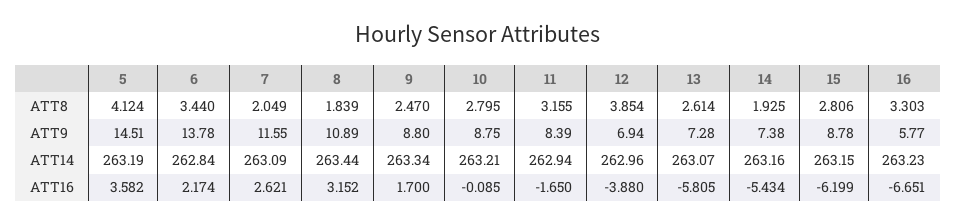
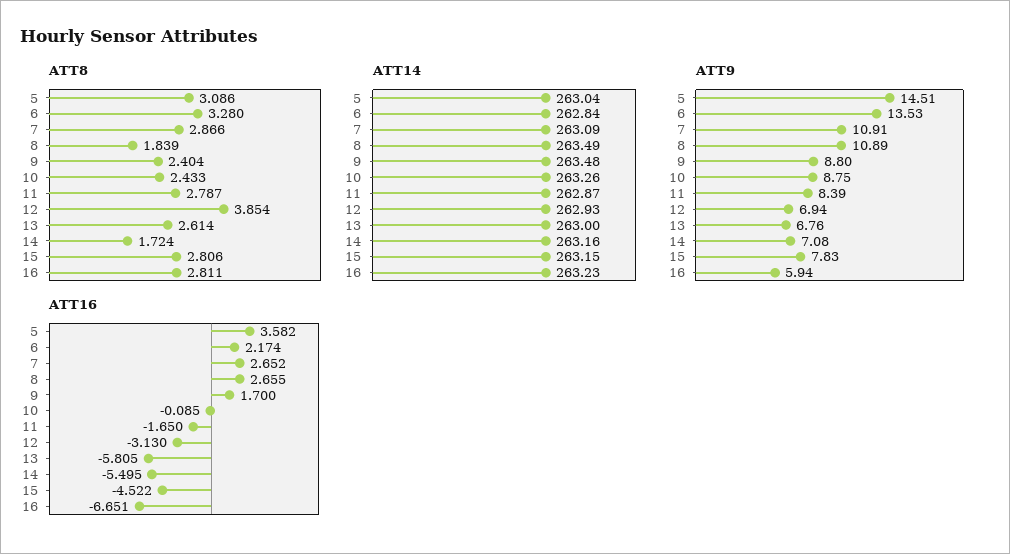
ATT8, 5: 4.124 -> 3.086
ATT8, 6: 3.44 -> 3.28
ATT8, 7: 2.049 -> 2.866
ATT8, 9: 2.47 -> 2.404
ATT8, 10: 2.795 -> 2.433
ATT8, 11: 3.155 -> 2.787
ATT8, 14: 1.925 -> 1.724
ATT8, 16: 3.303 -> 2.811
ATT9, 6: 13.78 -> 13.53
ATT9, 7: 11.55 -> 10.91
ATT9, 13: 7.28 -> 6.76
ATT9, 14: 7.38 -> 7.08
ATT9, 15: 8.78 -> 7.83
ATT9, 16: 5.77 -> 5.94
ATT14, 5: 263.19 -> 263.04
ATT14, 8: 263.44 -> 263.49
ATT14, 9: 263.34 -> 263.48
ATT14, 10: 263.21 -> 263.26
ATT14, 11: 262.94 -> 262.87
ATT14, 12: 262.96 -> 262.93
ATT14, 13: 263.07 -> 263
ATT16, 7: 2.621 -> 2.652
ATT16, 8: 3.152 -> 2.655
ATT16, 12: -3.88 -> -3.13
ATT16, 14: -5.434 -> -5.495
ATT16, 15: -6.199 -> -4.522

